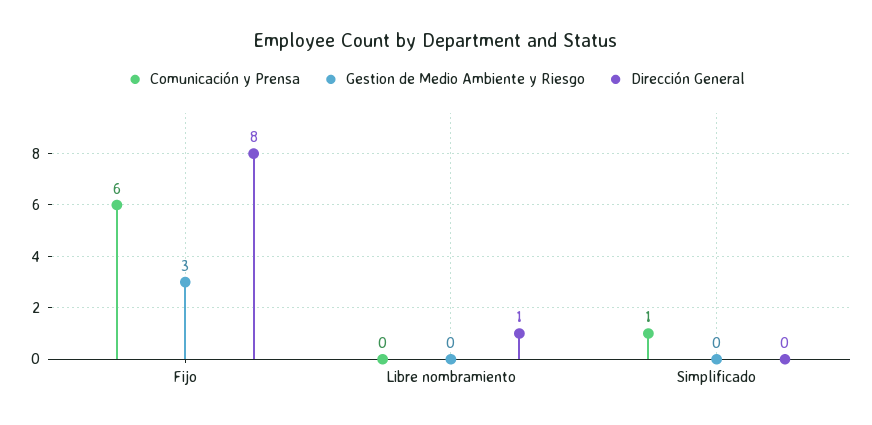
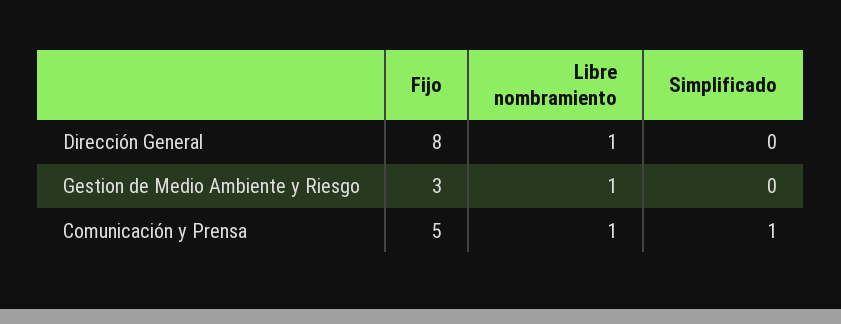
Comunicación y Prensa, Fijo: 6 -> 5
Comunicación y Prensa, Libre nombramiento: 0 -> 1
Gestion de Medio Ambiente y Riesgo, Libre nombramiento: 0 -> 1

